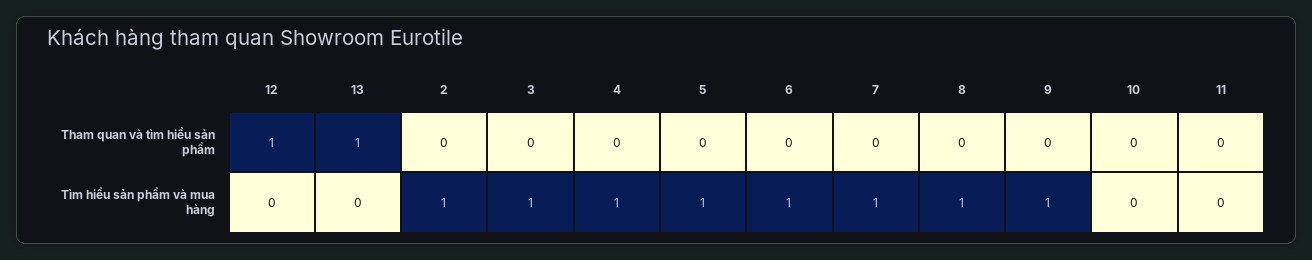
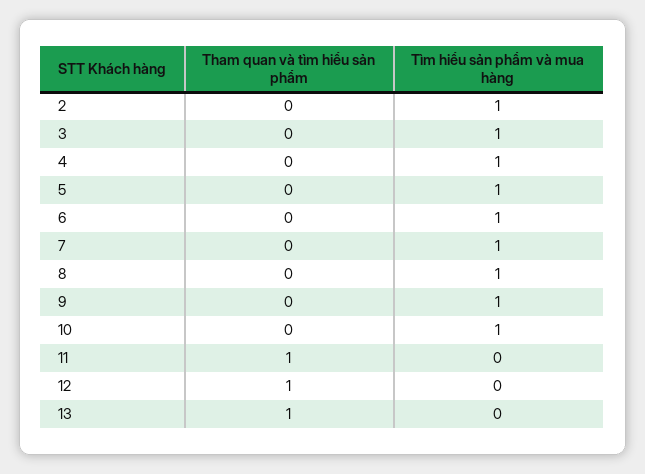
11, Tham quan và tìm hiểu sản phẩm: 0 -> 1
10, Tìm hiểu sản phẩm và mua hàng: 0 -> 1

